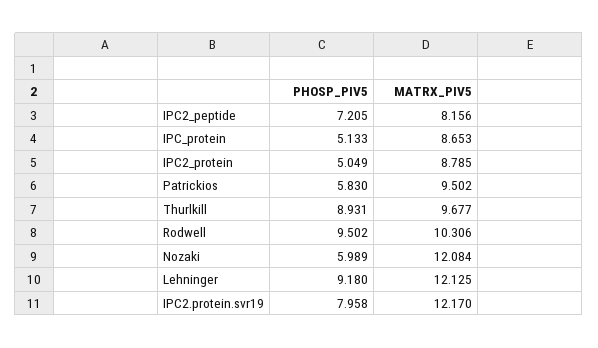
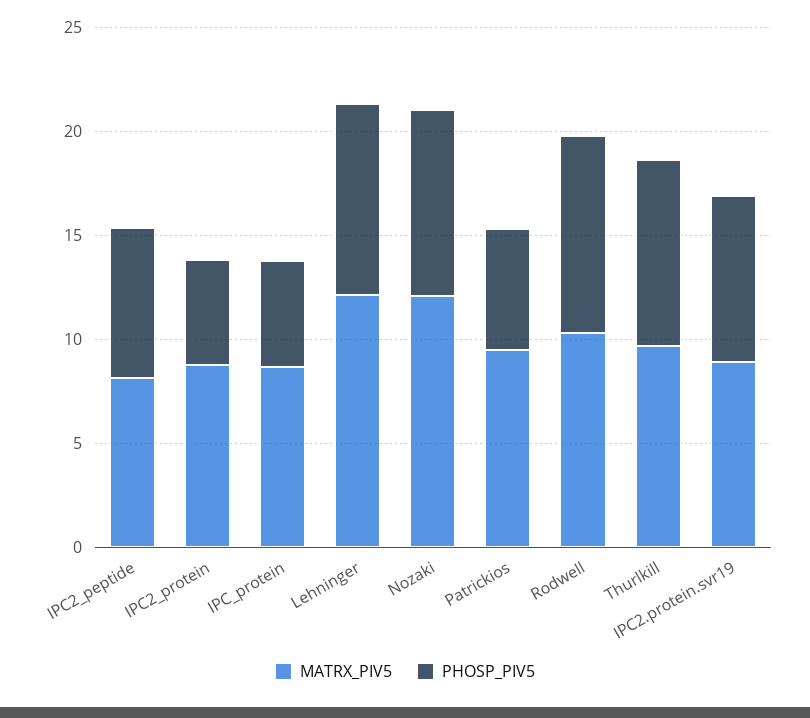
PHOSP_PIV5, Nozaki: 5.989 -> 9
MATRX_PIV5, IPC2.protein.svr19: 12.17 -> 9

